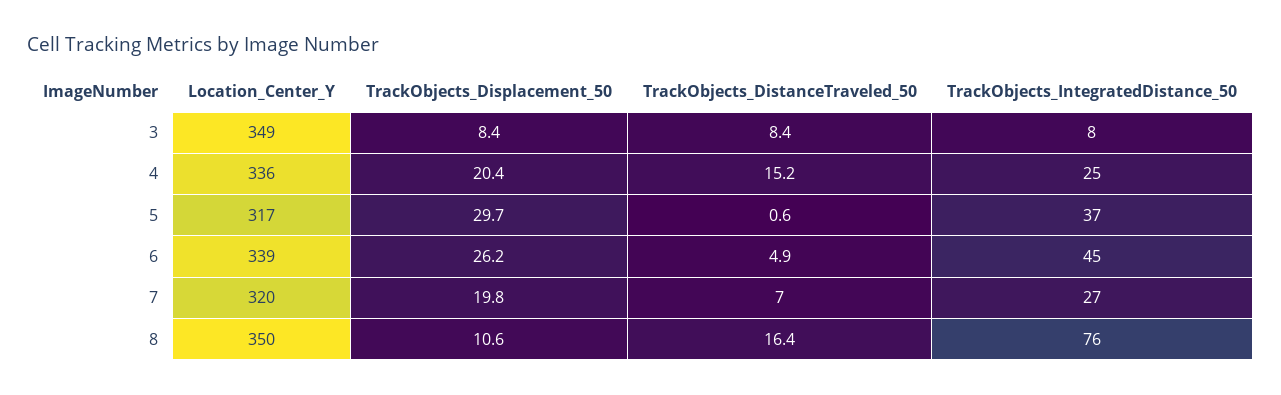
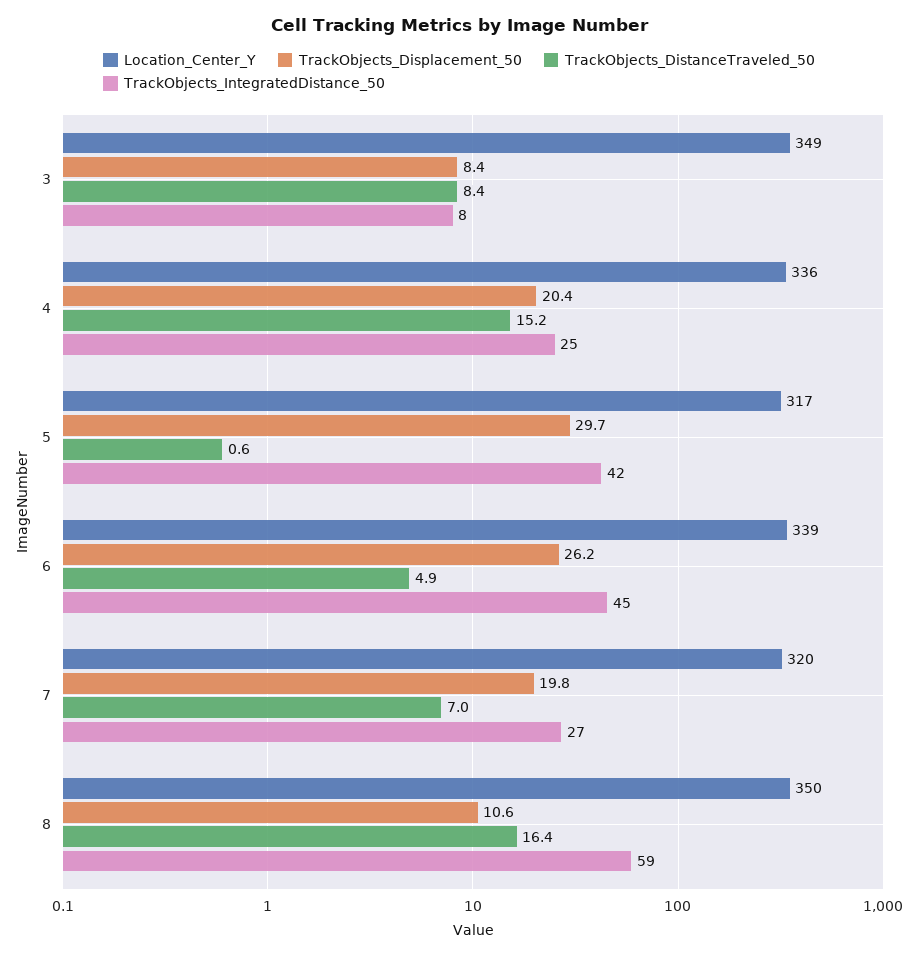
TrackObjects_IntegratedDistance_50, 5: 37 -> 42
TrackObjects_IntegratedDistance_50, 8: 76 -> 59

